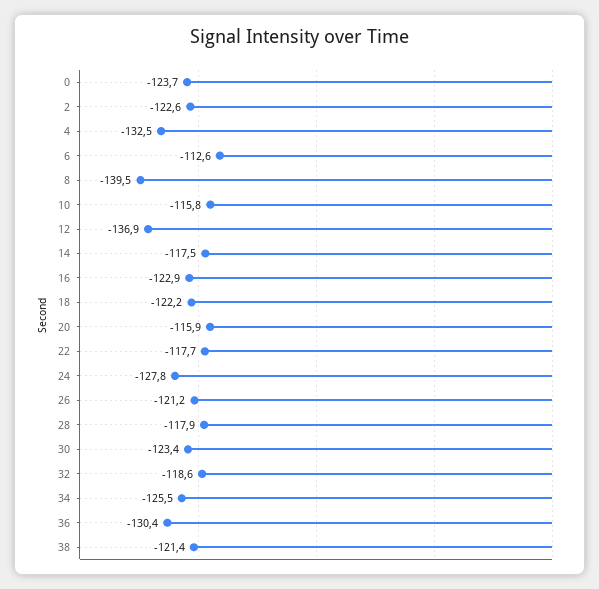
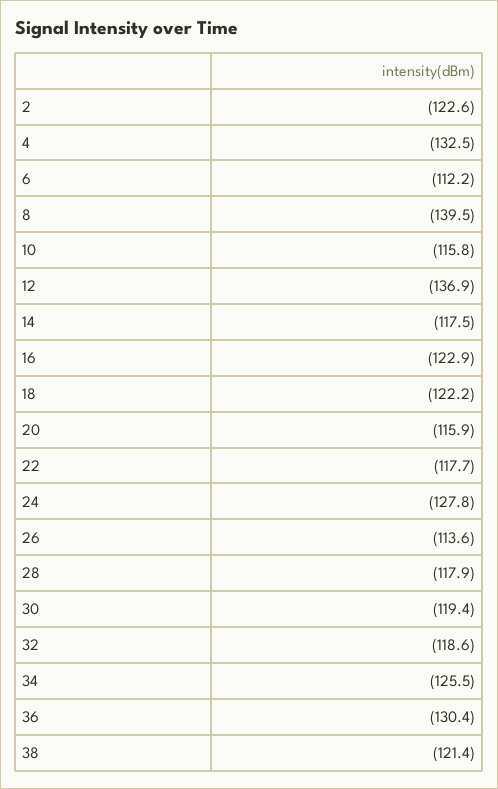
0: -123.7 -> none
6: -112.6 -> -112.2
26: -121.2 -> -113.6
30: -123.4 -> -119.4

